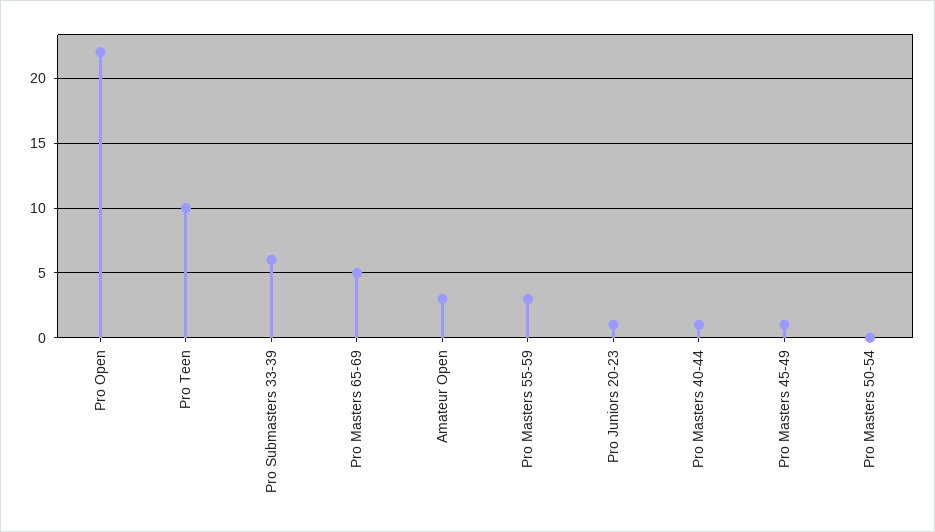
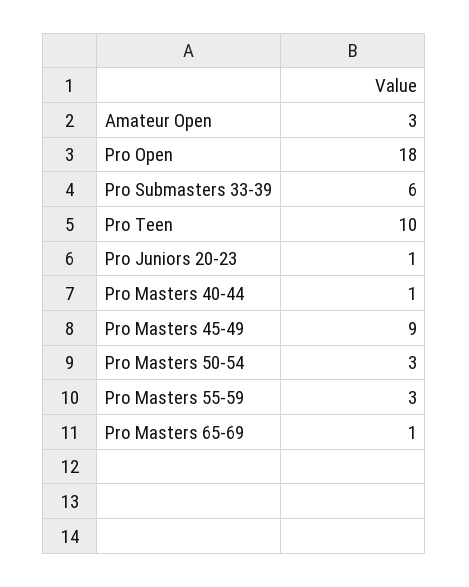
Pro Open: 22 -> 18
Pro Masters 65-69: 5 -> 1
Pro Masters 45-49: 1 -> 9
Pro Masters 50-54: 0 -> 3

